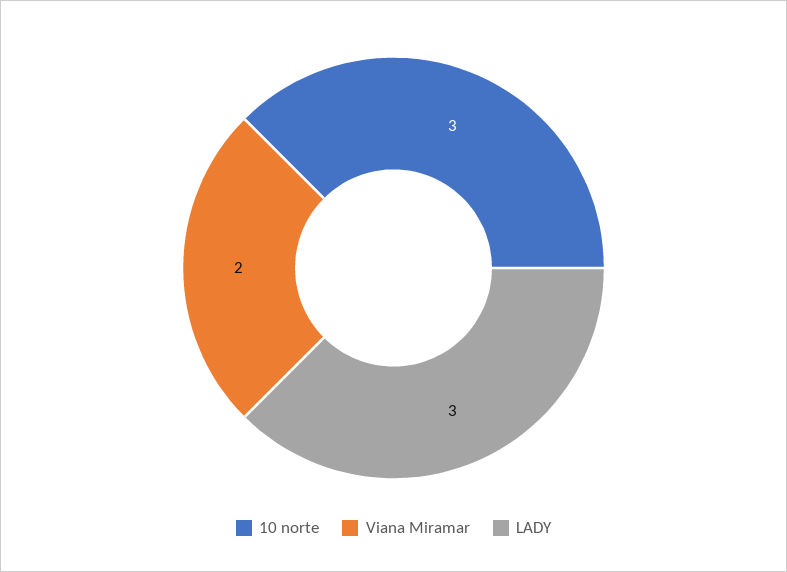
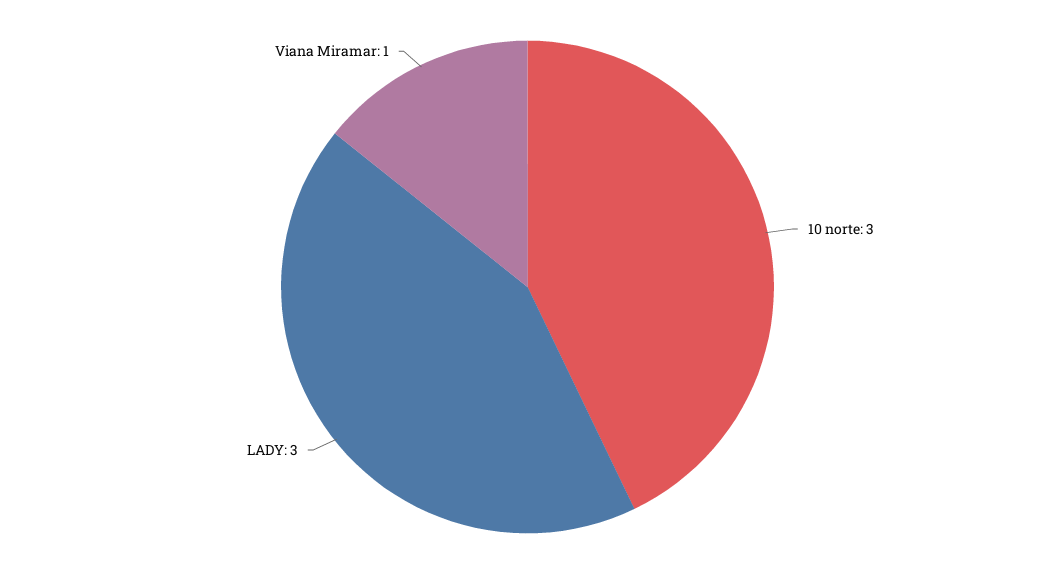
Viana Miramar: 2 -> 1

